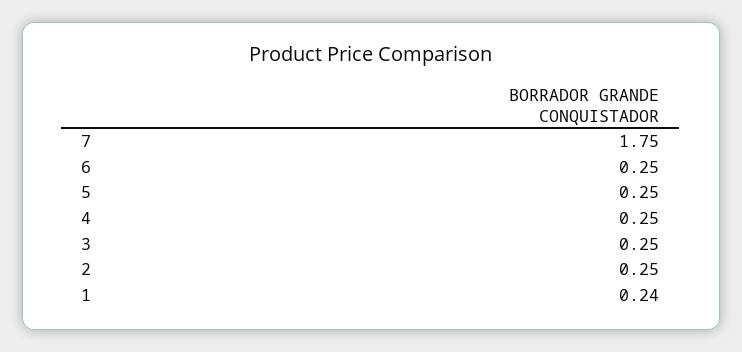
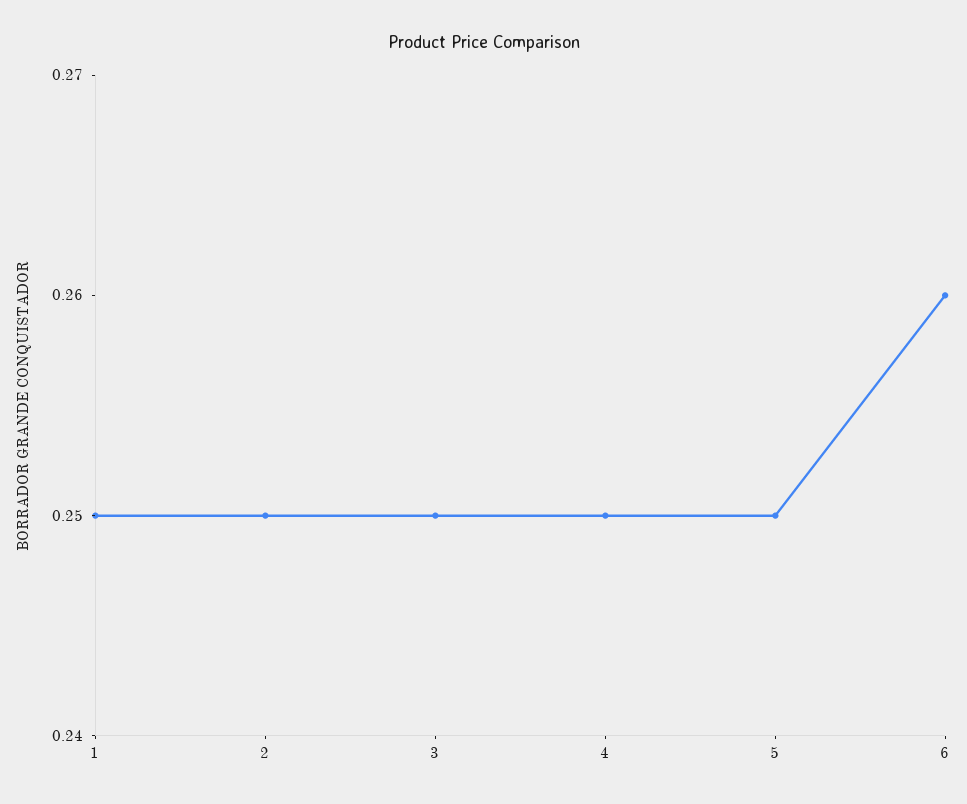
7: 1.75 -> none
6: 0.25 -> 0.26
1: 0.24 -> 0.25

